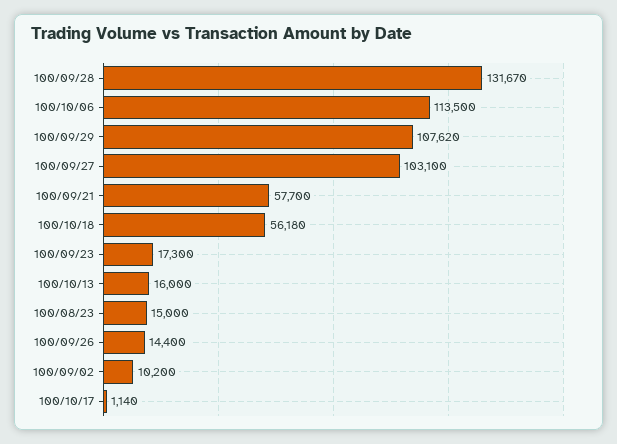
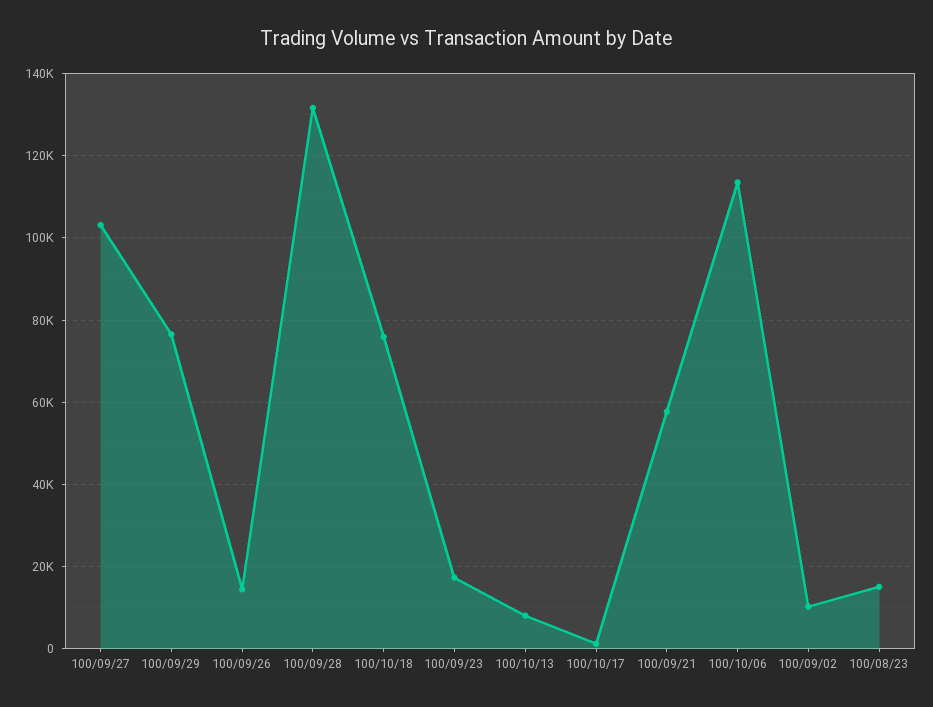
100/09/29: 107620 -> 76000
100/10/18: 56180 -> 76000
100/10/13: 16000 -> 8000

